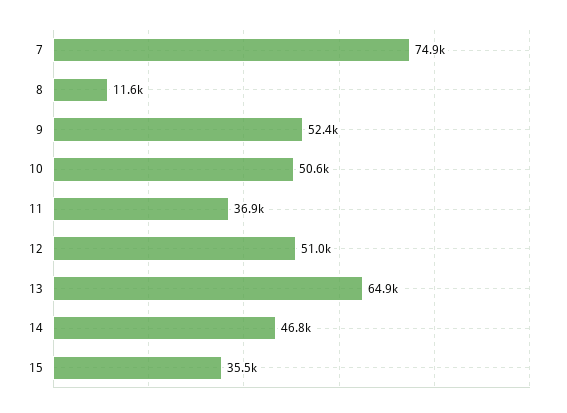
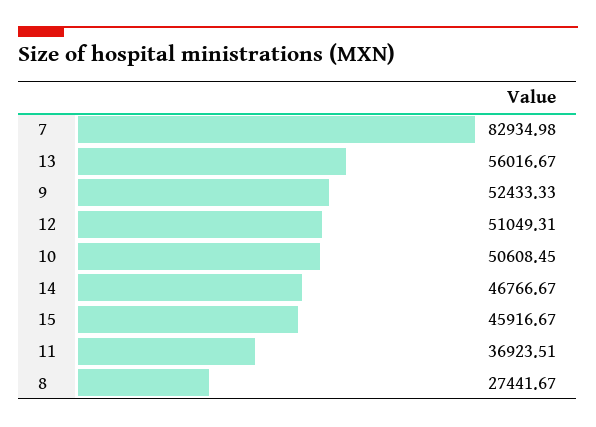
7: 74900 -> 82934.98
8: 11600 -> 27441.67
13: 64900 -> 56016.67
15: 35500 -> 45916.67

